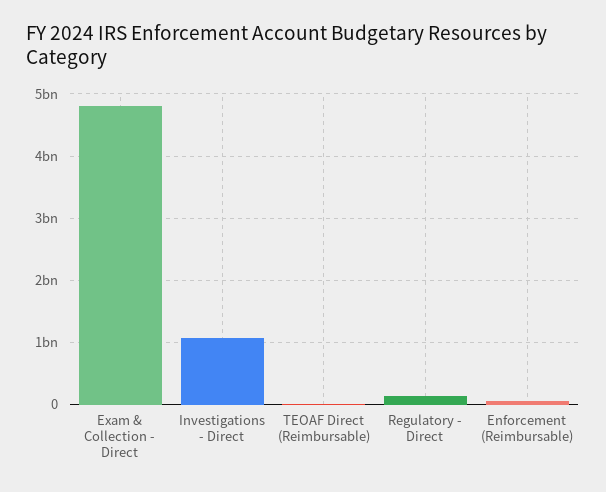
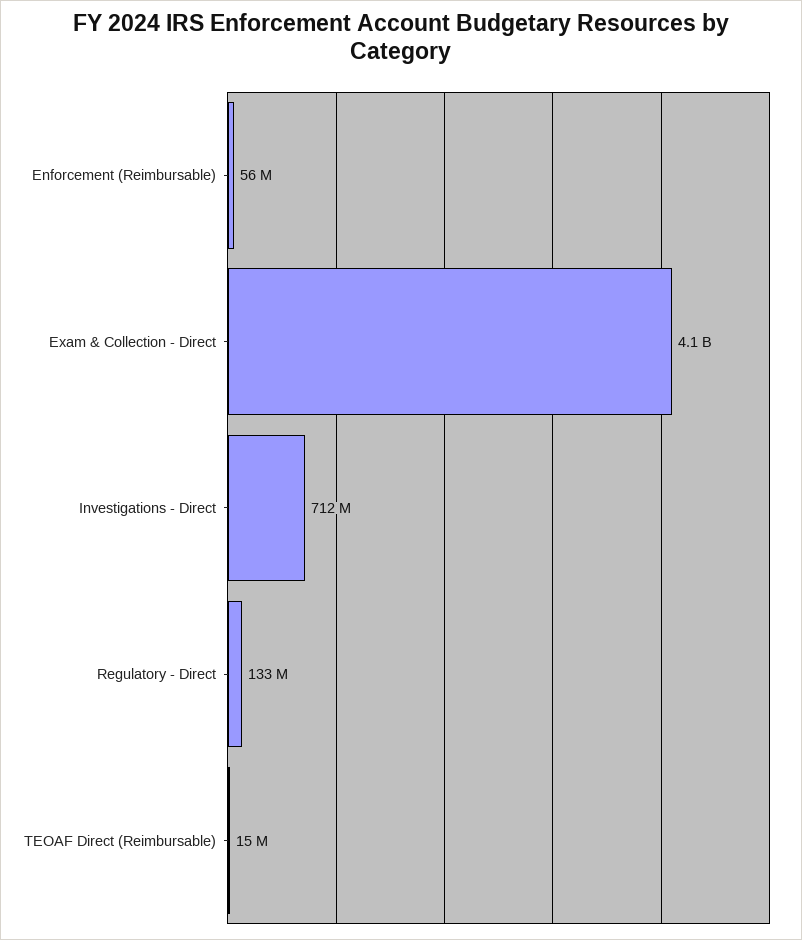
Exam & Collection - Direct: 4800000000 -> 4100000000
Investigations - Direct: 1100000000 -> 712000000

